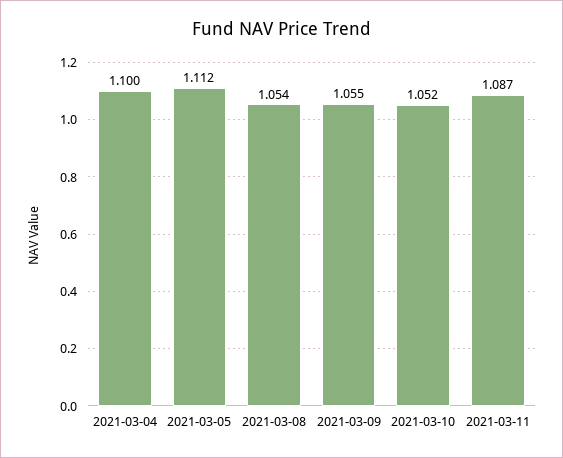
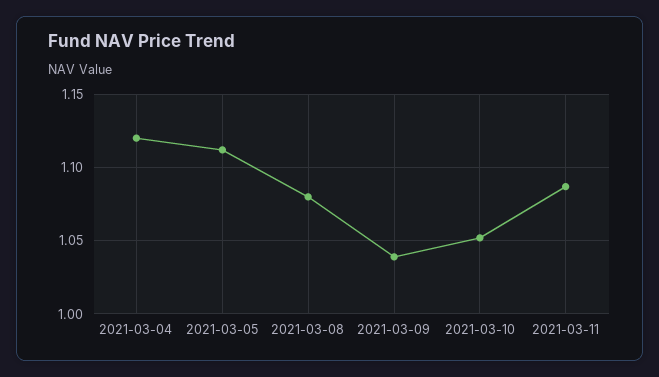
2021-03-04: 1.1 -> 1.12
2021-03-08: 1.054 -> 1.08
2021-03-09: 1.055 -> 1.04

